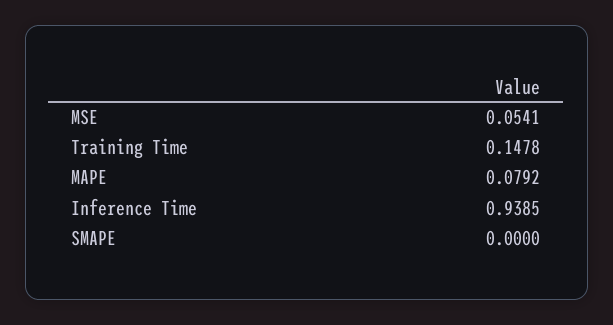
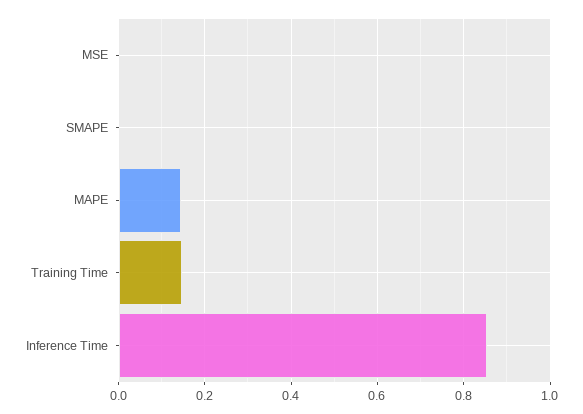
MSE: 0.0541 -> 0
MAPE: 0.0792 -> 0.14
Inference Time: 0.9385 -> 0.86

